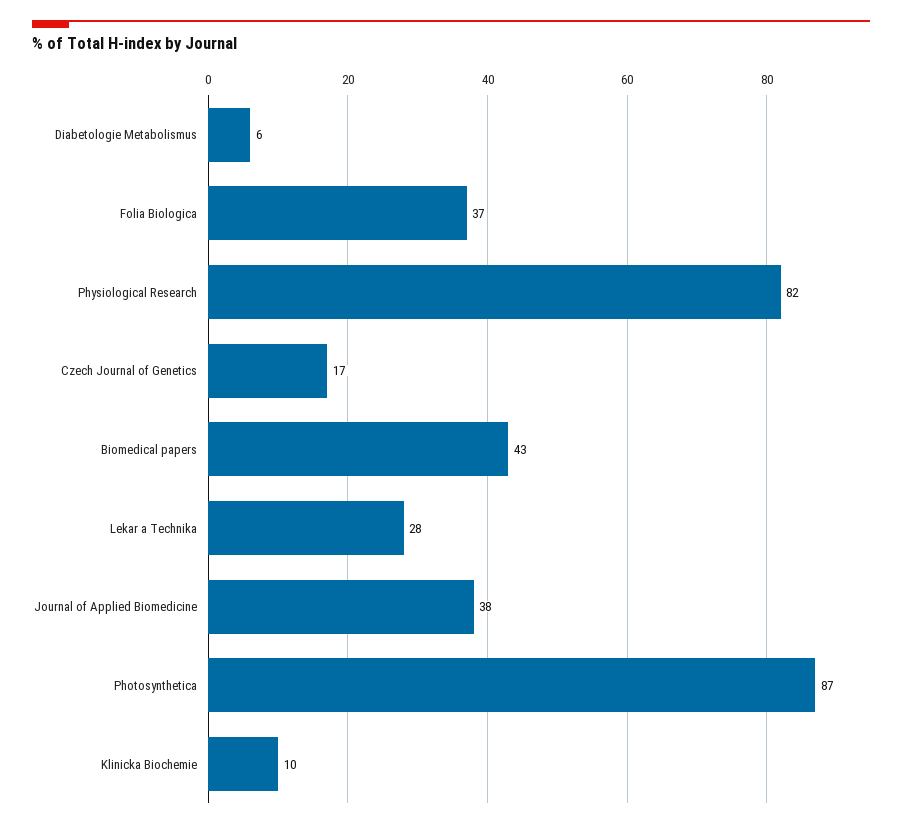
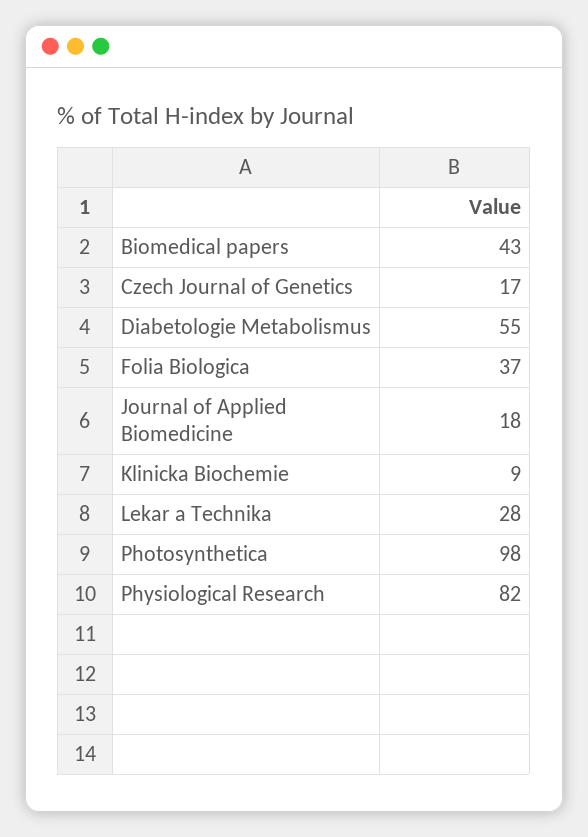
Diabetologie Metabolismus: 6 -> 55
Journal of Applied Biomedicine: 38 -> 18
Photosynthetica: 87 -> 98
Klinicka Biochemie: 10 -> 9

